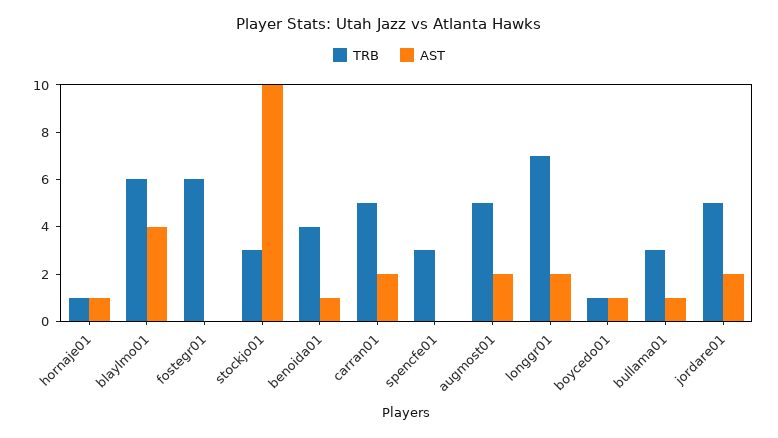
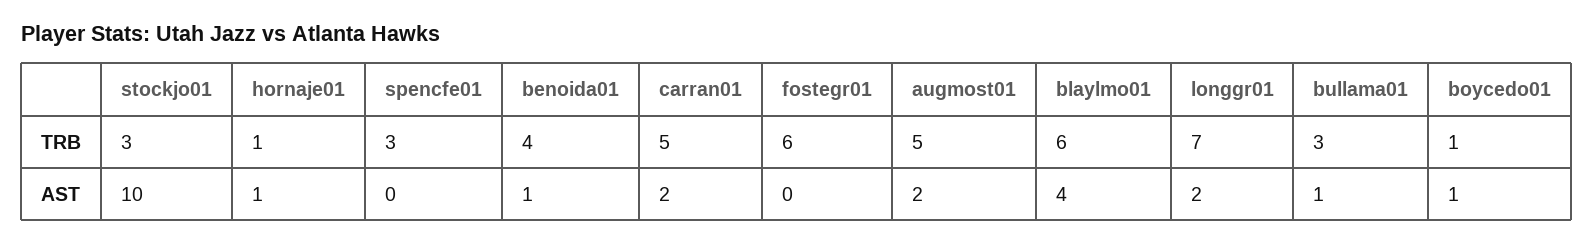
TRB, jordare01: 5 -> none
AST, jordare01: 2 -> none

